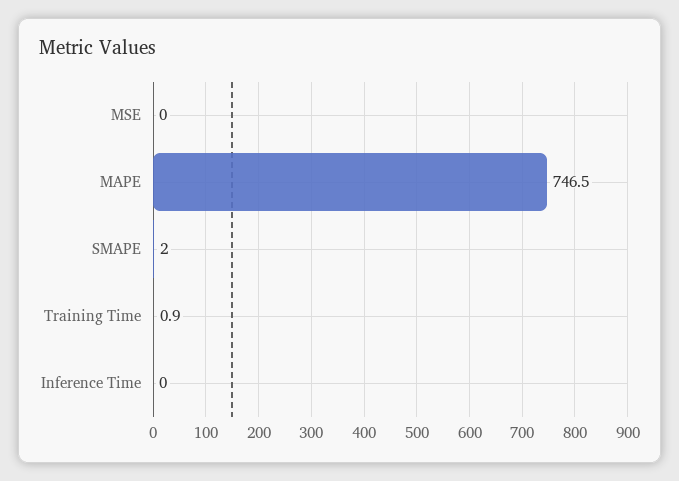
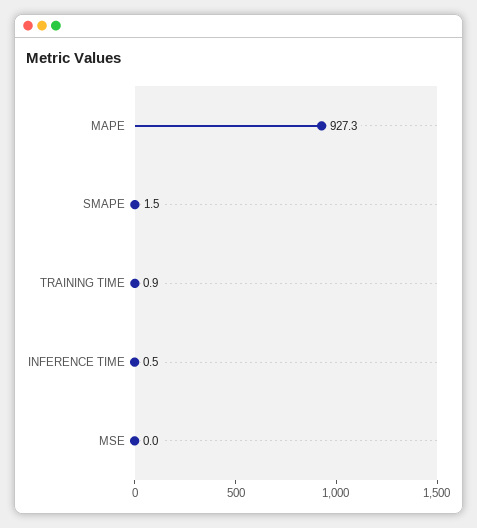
MAPE: 746.5 -> 927.3
SMAPE: 2 -> 1.5
Inference Time: 0 -> 0.5

